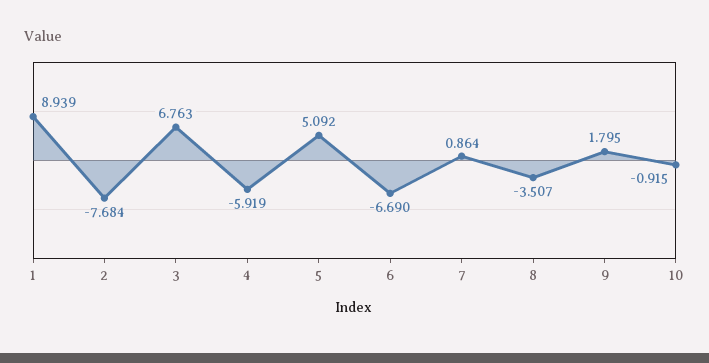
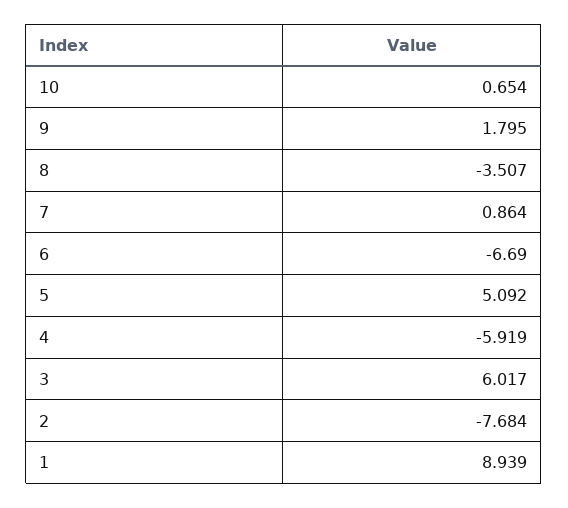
3: 6.763 -> 6.017
10: -0.915 -> 0.654

